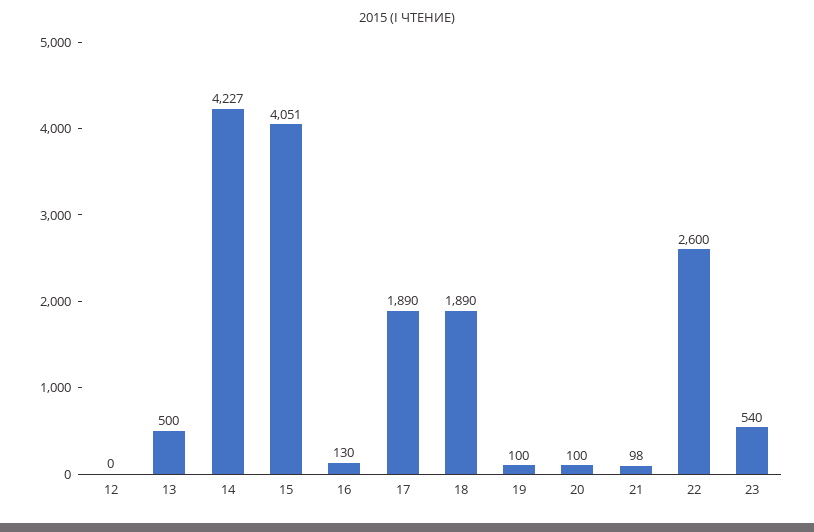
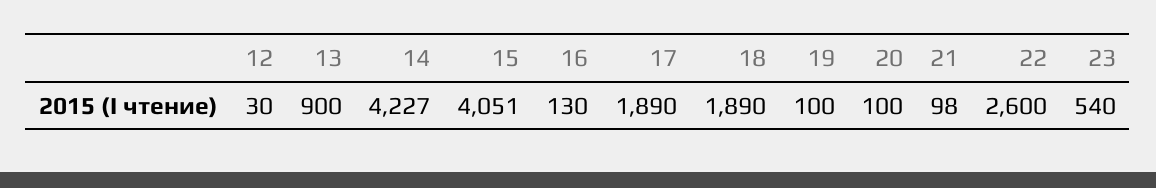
12: 0 -> 30
13: 500 -> 900

